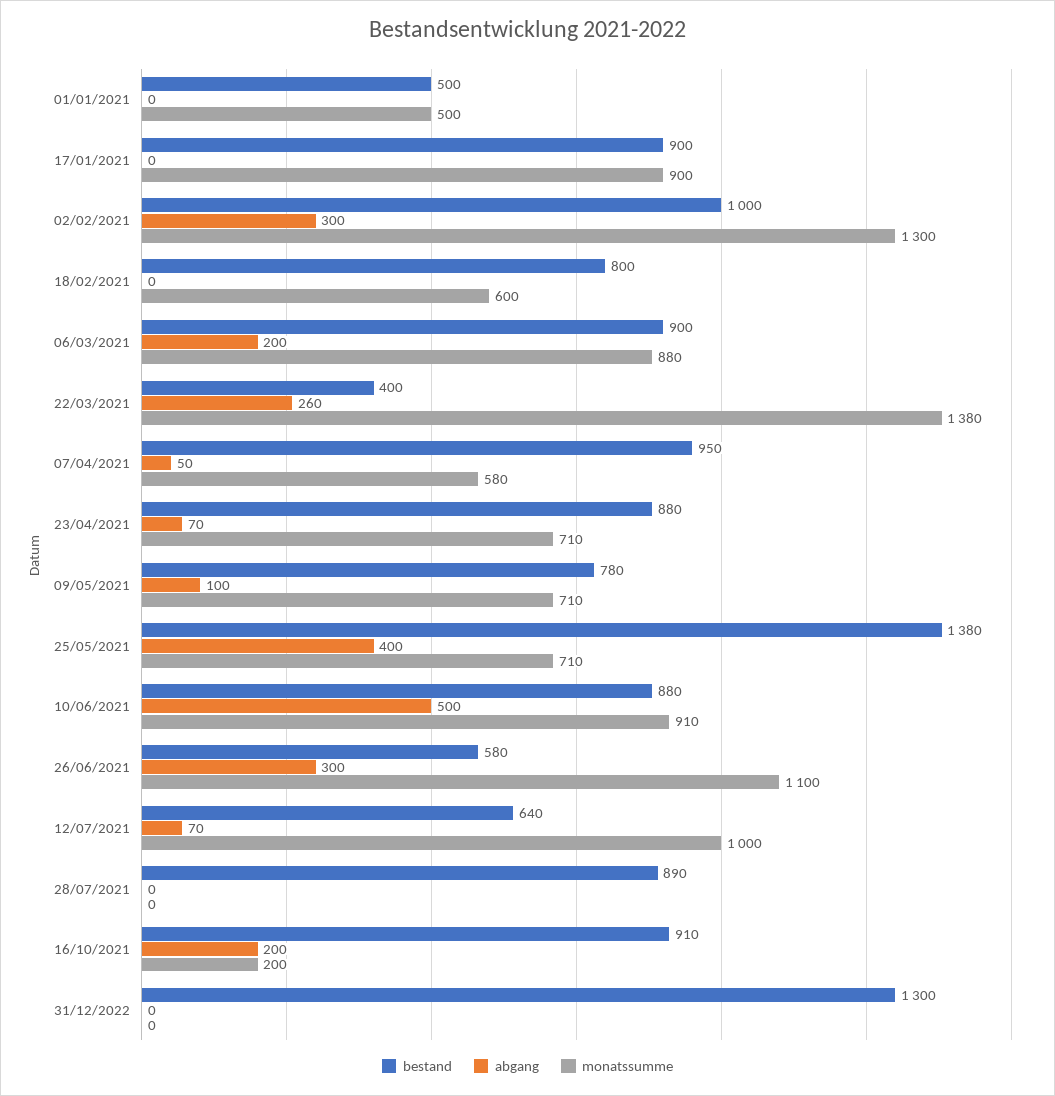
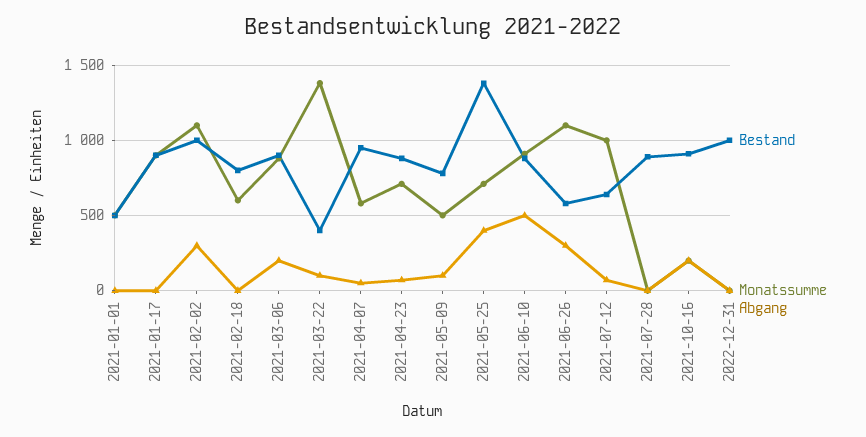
monatssumme, 02/02/2021: 1300 -> 1100
abgang, 22/03/2021: 260 -> 100
monatssumme, 09/05/2021: 710 -> 500
bestand, 31/12/2022: 1300 -> 1000

